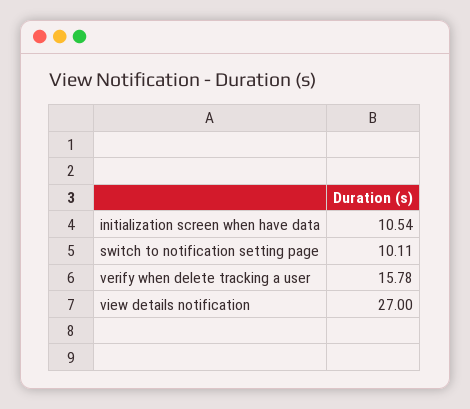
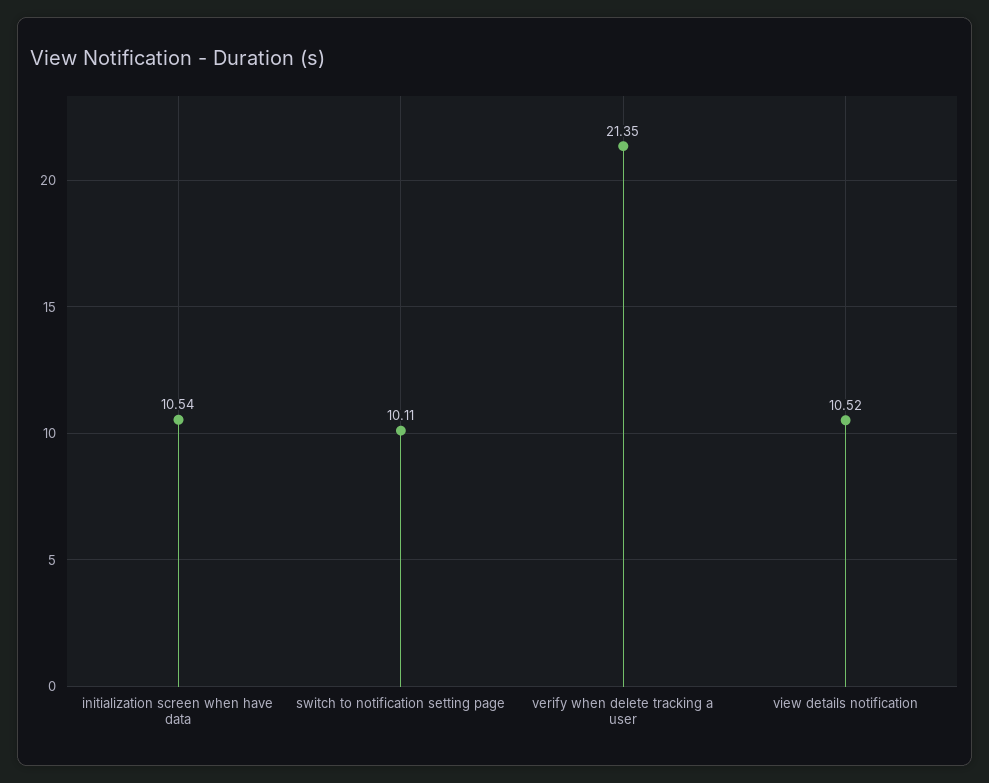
verify when delete tracking a user: 15.78 -> 21.35
view details notification: 27 -> 10.52

